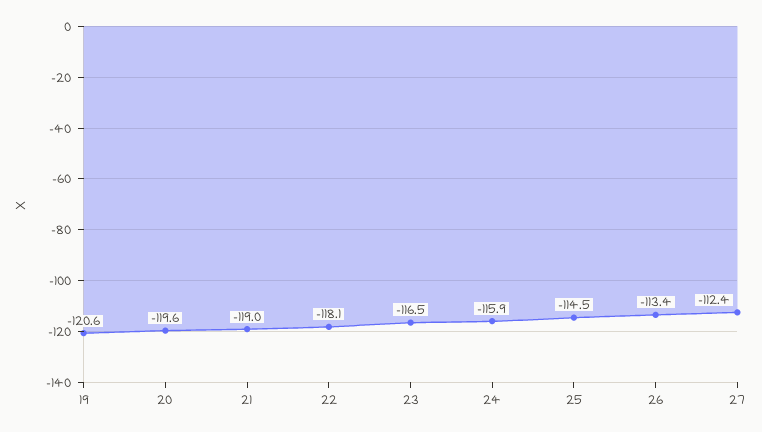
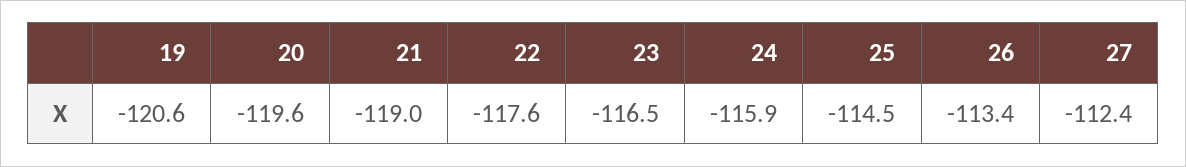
22: -118.1 -> -117.6

